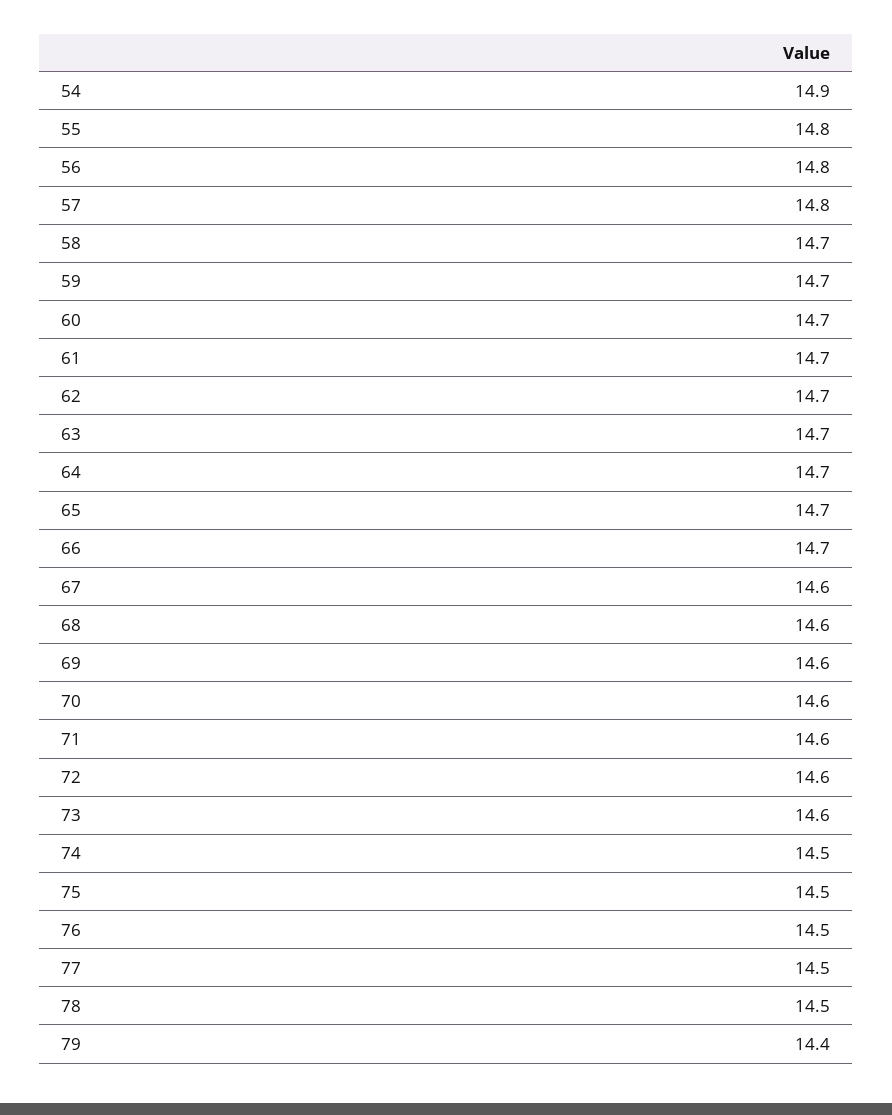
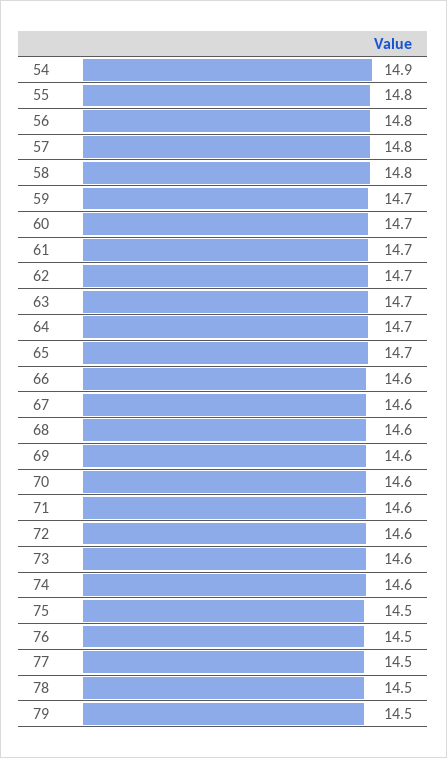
58: 14.7 -> 14.8
66: 14.7 -> 14.6
74: 14.5 -> 14.6
79: 14.4 -> 14.5

